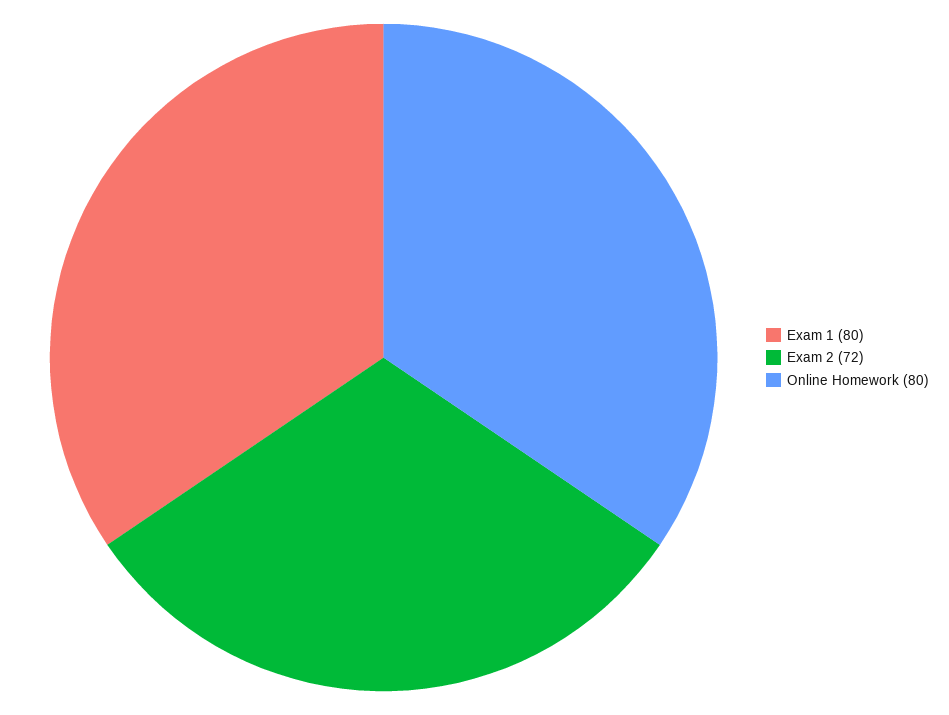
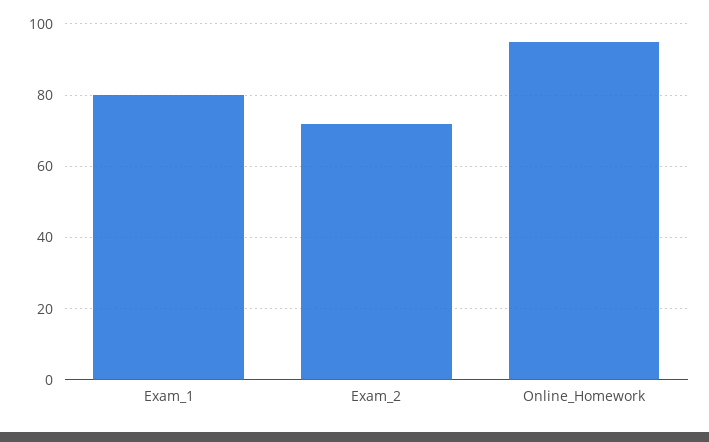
Online Homework: 80 -> 95

